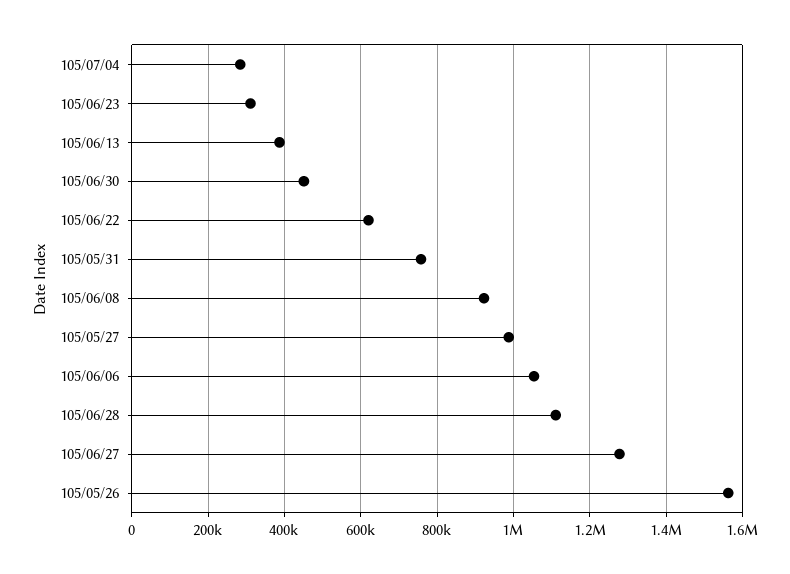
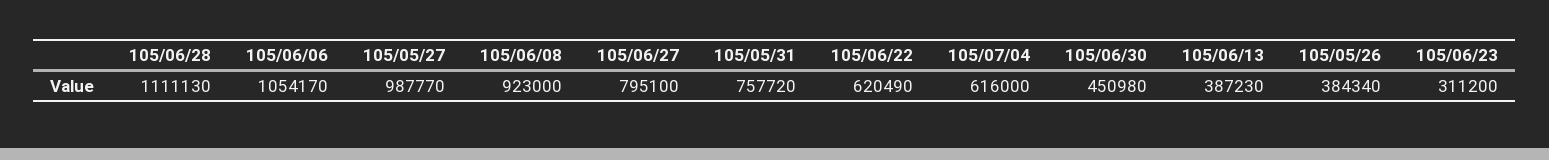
105/07/04: 280000 -> 616000
105/06/27: 1280000 -> 795100
105/05/26: 1560000 -> 384340

